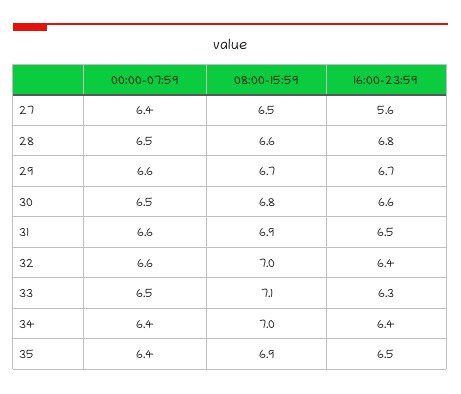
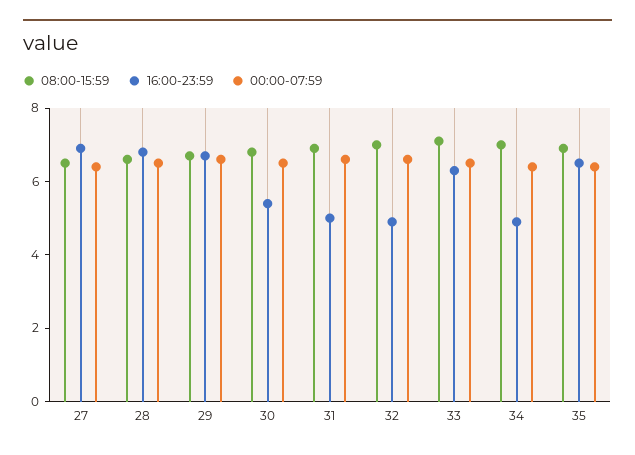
16:00-23:59, 27: 5.6 -> 7
16:00-23:59, 30: 6.6 -> 5.5
16:00-23:59, 31: 6.5 -> 5
16:00-23:59, 32: 6.4 -> 5
16:00-23:59, 34: 6.4 -> 5

